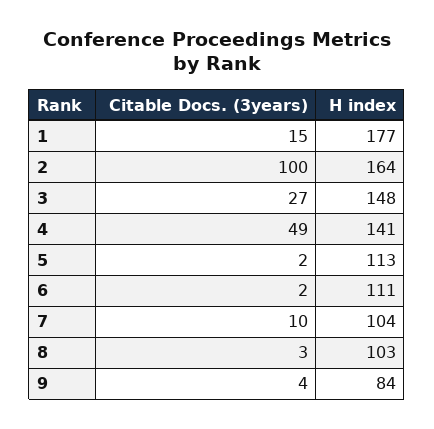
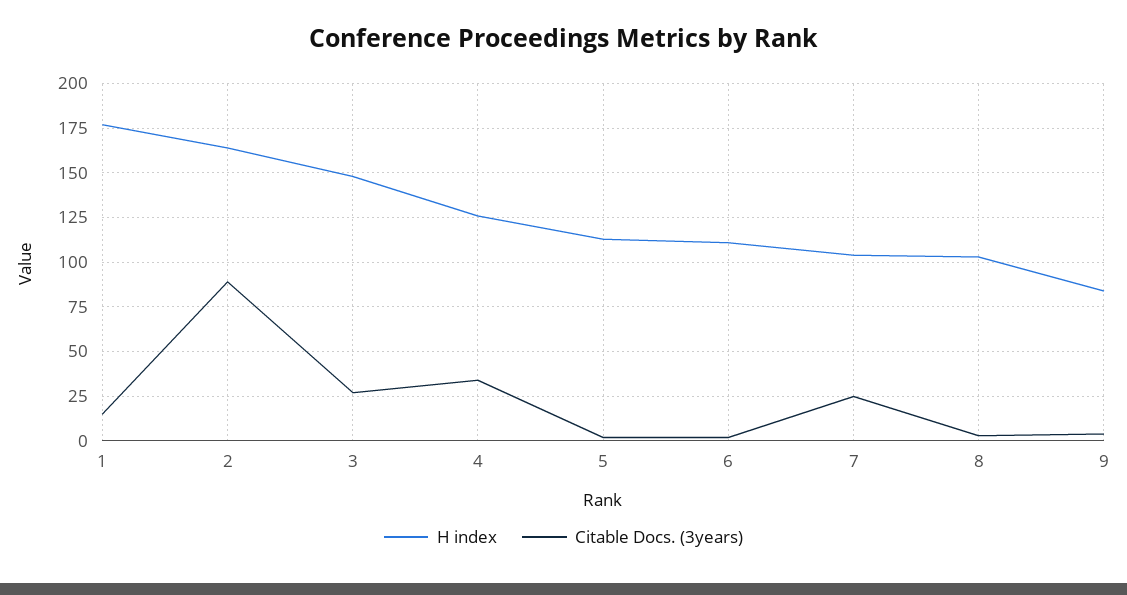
Citable Docs. (3years), 2: 100 -> 90
Citable Docs. (3years), 4: 49 -> 35
H index, 4: 141 -> 125
Citable Docs. (3years), 7: 10 -> 25

